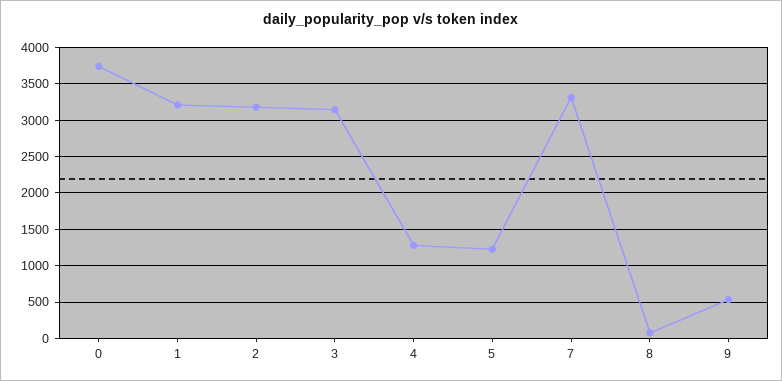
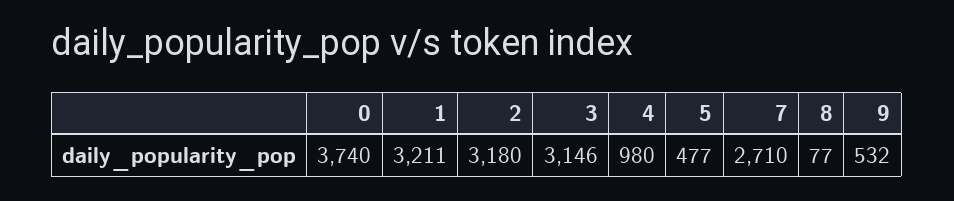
4: 1300 -> 980
5: 1200 -> 477
7: 3300 -> 2710

